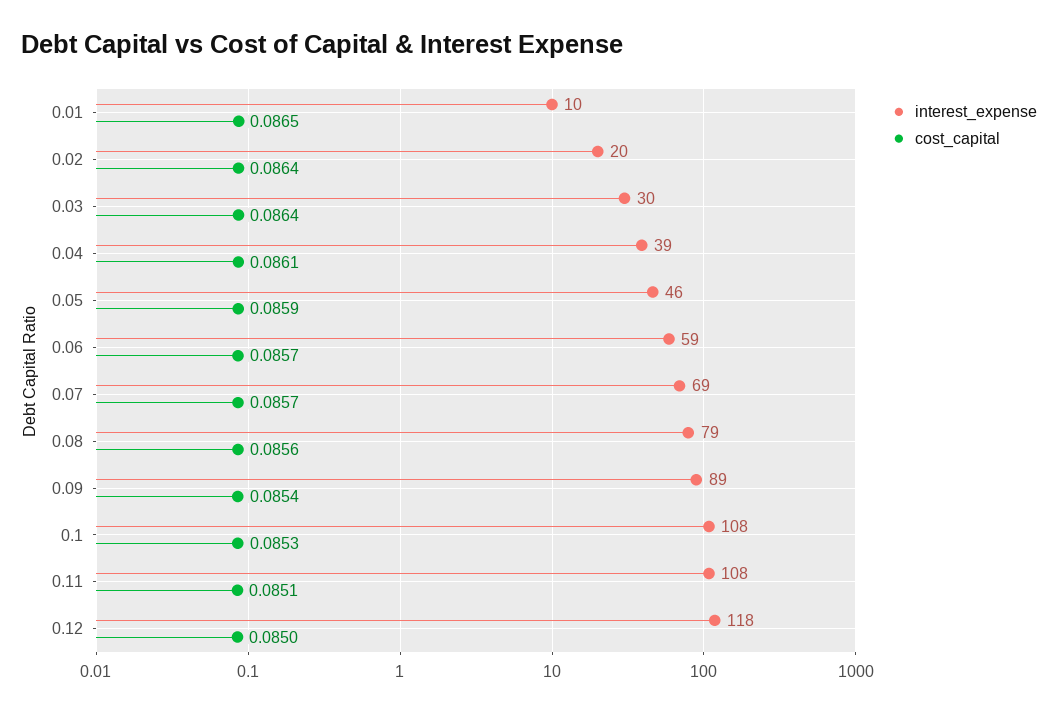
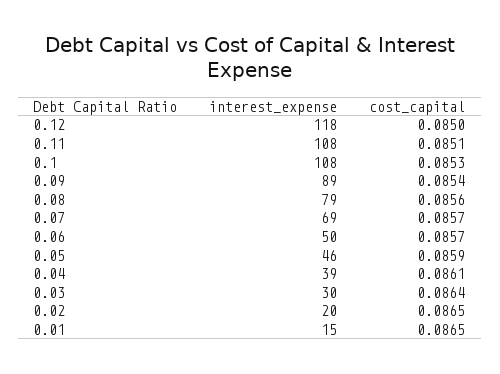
interest_expense, 0.01: 10 -> 15
cost_capital, 0.02: 0.0864 -> 0.0865
interest_expense, 0.06: 59 -> 50

